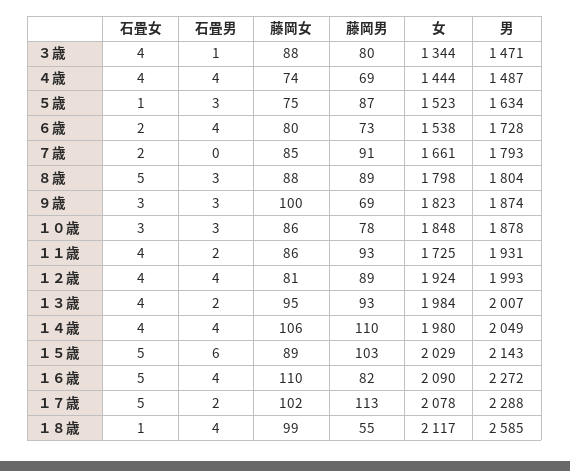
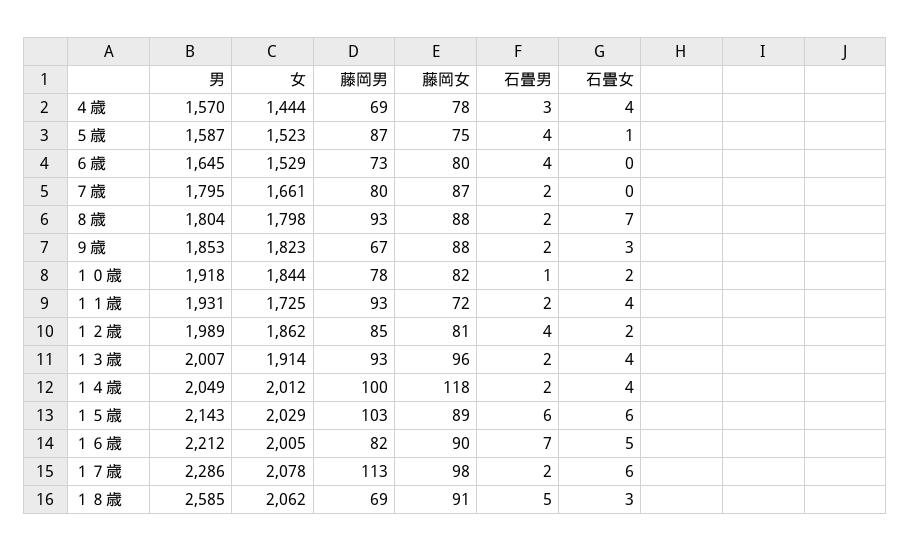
石畳女, ３歳: 4 -> none
石畳男, ３歳: 1 -> none
藤岡女, ３歳: 88 -> none
藤岡男, ３歳: 80 -> none
女, ３歳: 1344 -> none
男, ３歳: 1471 -> none
石畳男, ４歳: 4 -> 3
藤岡女, ４歳: 74 -> 78
男, ４歳: 1487 -> 1570
石畳男, ５歳: 3 -> 4
男, ５歳: 1634 -> 1587
石畳女, ６歳: 2 -> 0
女, ６歳: 1538 -> 1529
男, ６歳: 1728 -> 1645
石畳女, ７歳: 2 -> 0
石畳男, ７歳: 0 -> 2
藤岡女, ７歳: 85 -> 87
藤岡男, ７歳: 91 -> 80
男, ７歳: 1793 -> 1795
石畳女, ８歳: 5 -> 7
石畳男, ８歳: 3 -> 2
藤岡男, ８歳: 89 -> 93
石畳男, ９歳: 3 -> 2
藤岡女, ９歳: 100 -> 88
藤岡男, ９歳: 69 -> 67
男, ９歳: 1874 -> 1853
石畳女, １０歳: 3 -> 2
石畳男, １０歳: 3 -> 1
藤岡女, １０歳: 86 -> 82
女, １０歳: 1848 -> 1844
男, １０歳: 1878 -> 1918
藤岡女, １１歳: 86 -> 72
石畳女, １２歳: 4 -> 2
藤岡男, １２歳: 89 -> 85
女, １２歳: 1924 -> 1862
男, １２歳: 1993 -> 1989
藤岡女, １３歳: 95 -> 96
女, １３歳: 1984 -> 1914
石畳男, １４歳: 4 -> 2
藤岡女, １４歳: 106 -> 118
藤岡男, １４歳: 110 -> 100
女, １４歳: 1980 -> 2012
石畳女, １５歳: 5 -> 6
石畳男, １６歳: 4 -> 7
藤岡女, １６歳: 110 -> 90
女, １６歳: 2090 -> 2005
男, １６歳: 2272 -> 2212
石畳女, １７歳: 5 -> 6
藤岡女, １７歳: 102 -> 98
男, １７歳: 2288 -> 2286
石畳女, １８歳: 1 -> 3
石畳男, １８歳: 4 -> 5
藤岡女, １８歳: 99 -> 91
藤岡男, １８歳: 55 -> 69
女, １８歳: 2117 -> 2062

